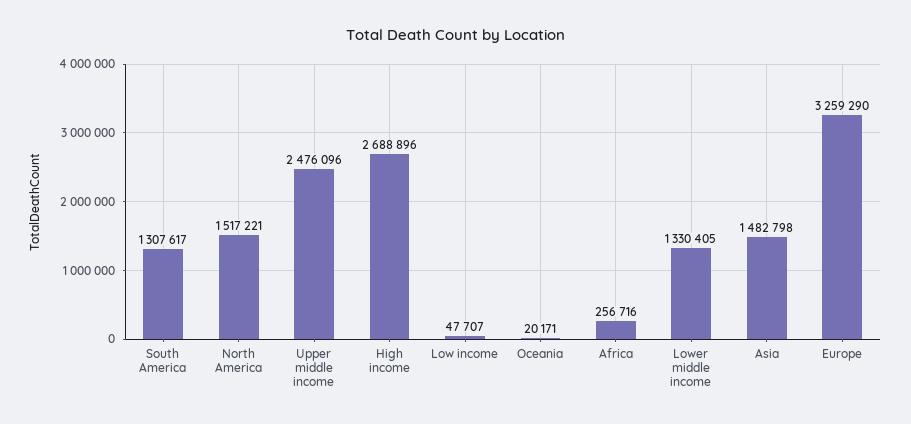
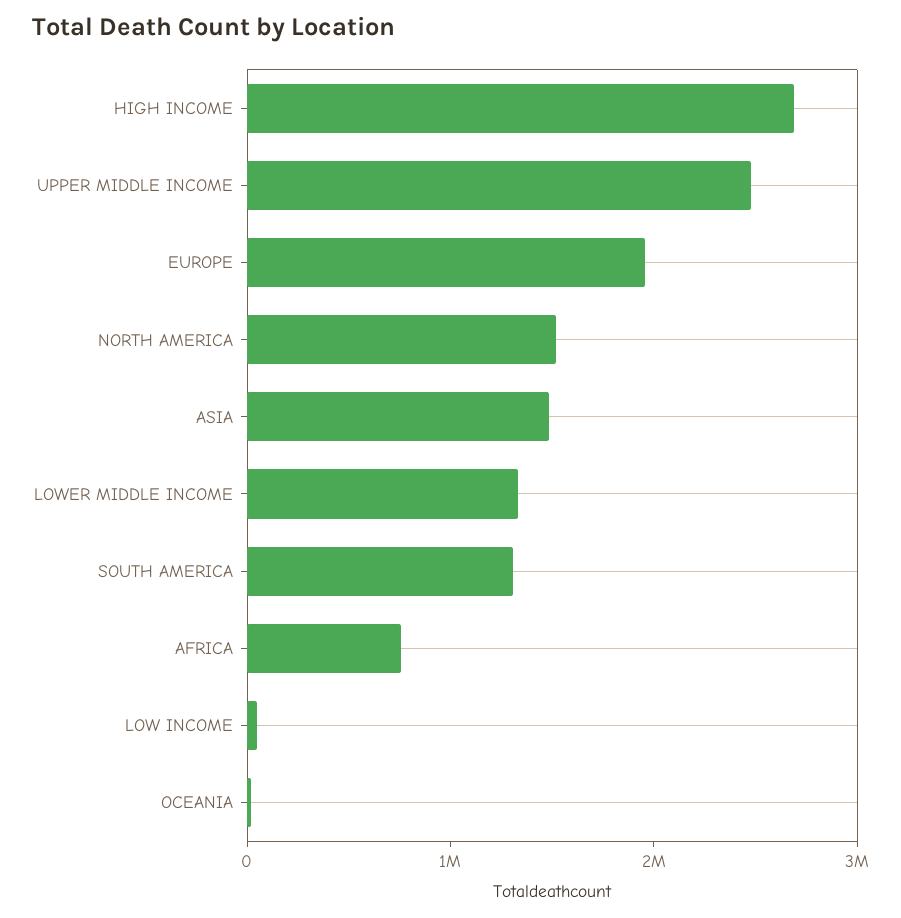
Africa: 256716 -> 800000
Europe: 3259290 -> 2000000

